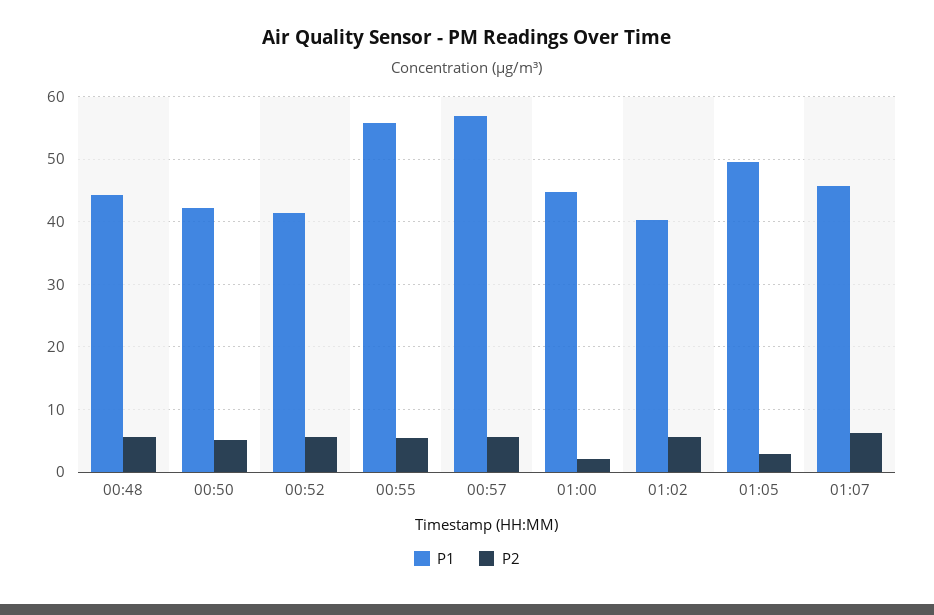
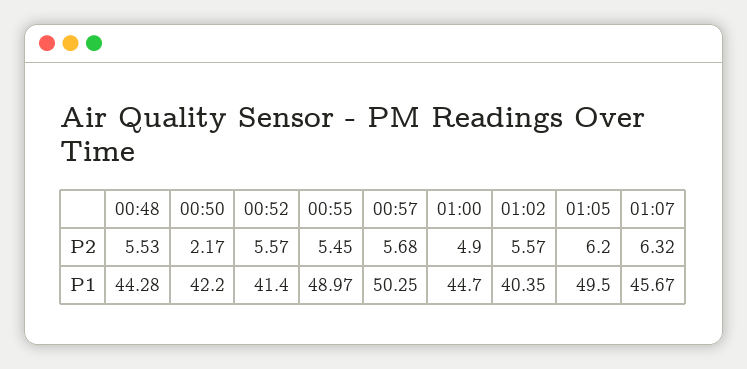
P2, 00:50: 5 -> 2.17
P1, 00:55: 56 -> 48.97
P1, 00:57: 57 -> 50.25
P2, 01:00: 2 -> 4.9
P2, 01:05: 3 -> 6.2

